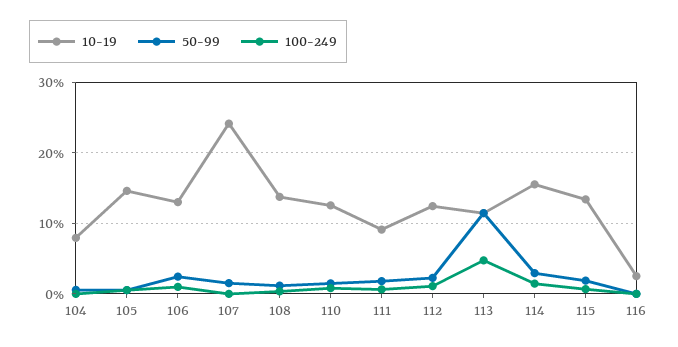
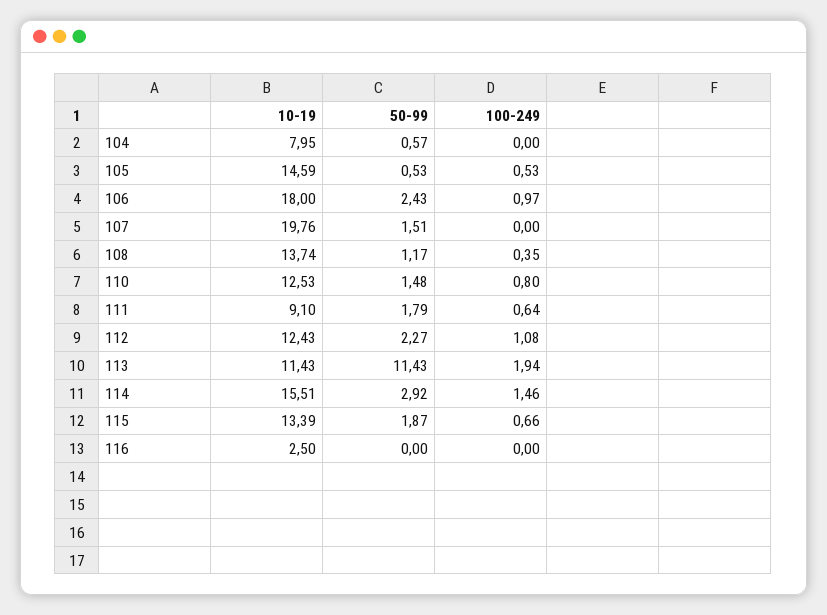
10-19, 106: 13 -> 18
10-19, 107: 24 -> 19.76
100-249, 113: 5 -> 1.94

